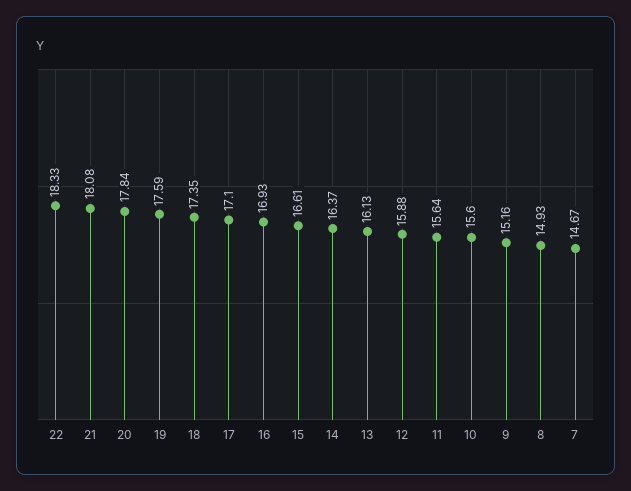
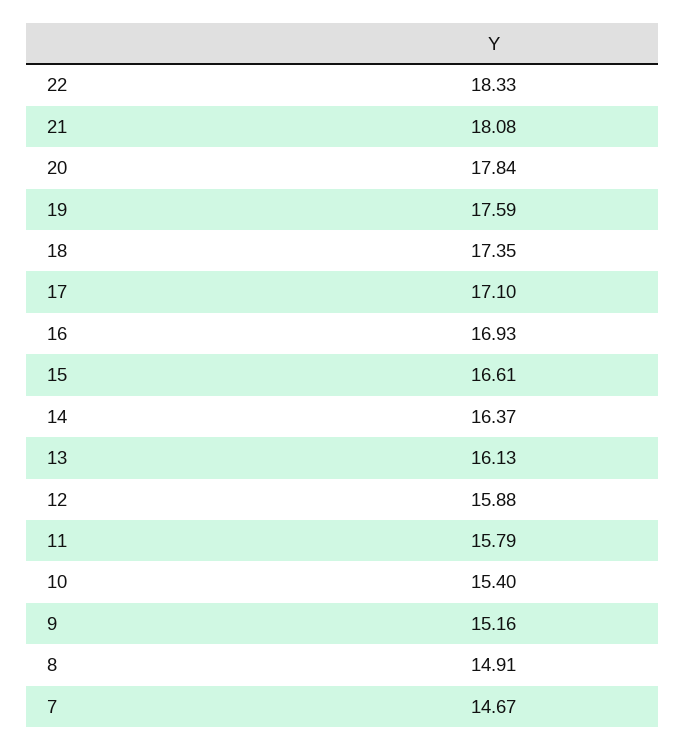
11: 15.64 -> 15.79
10: 15.6 -> 15.4
8: 14.93 -> 14.91

